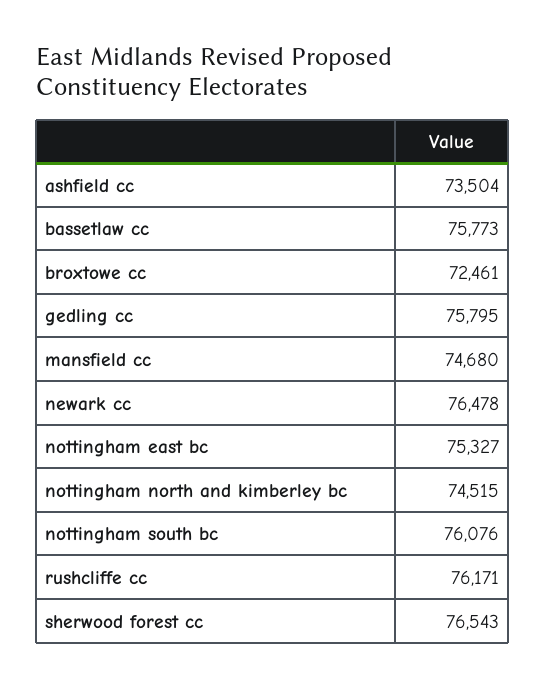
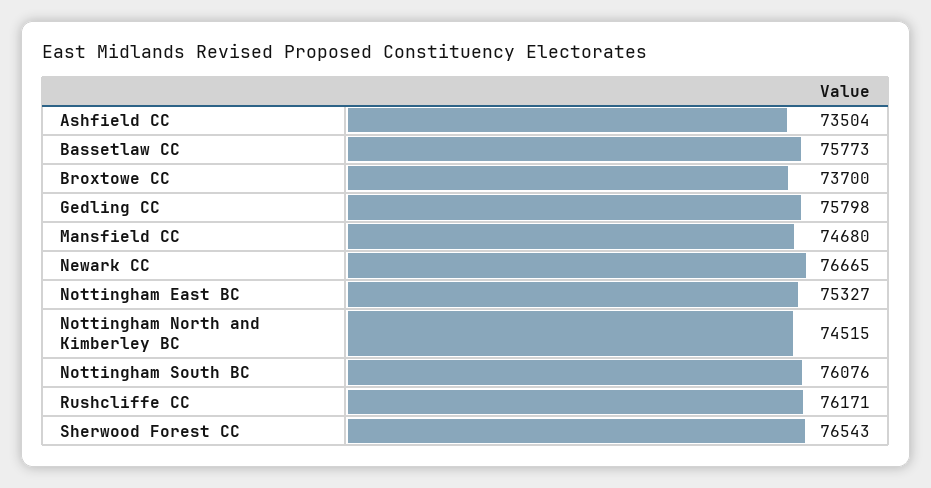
broxtowe cc: 72461 -> 73700
gedling cc: 75795 -> 75798
newark cc: 76478 -> 76665

